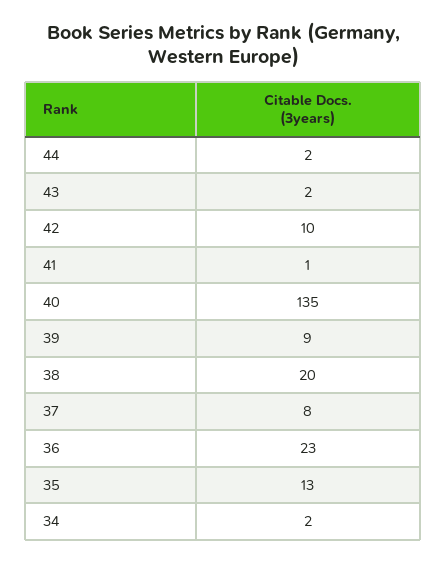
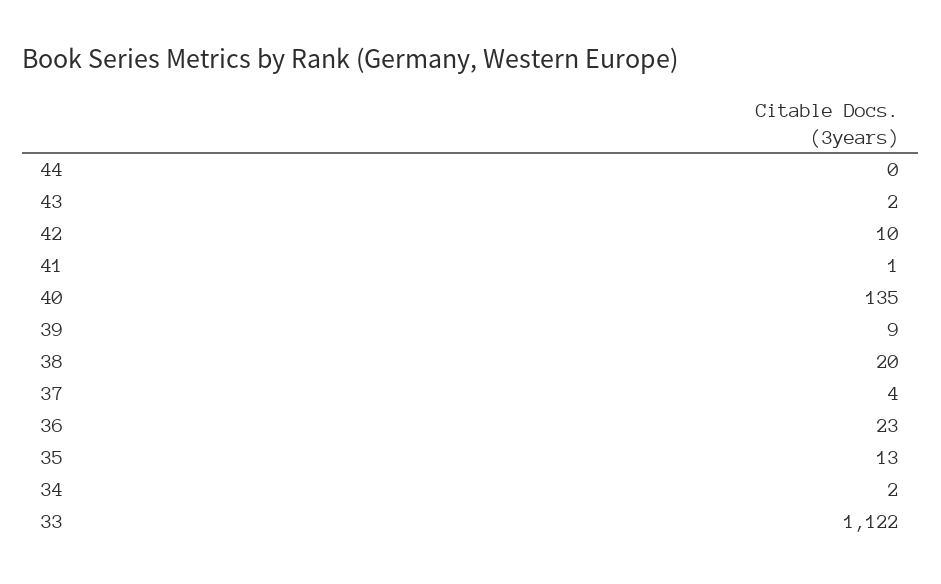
44: 2 -> 0
37: 8 -> 4
33: none -> 1122

